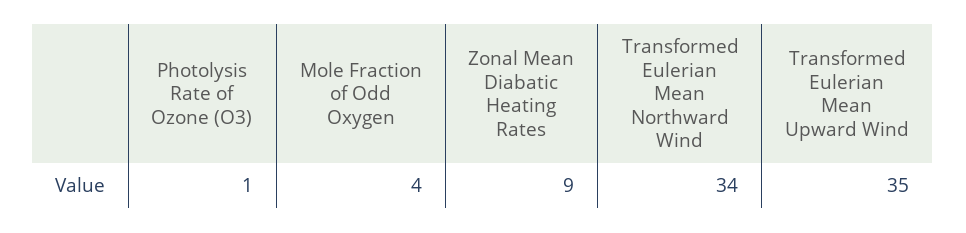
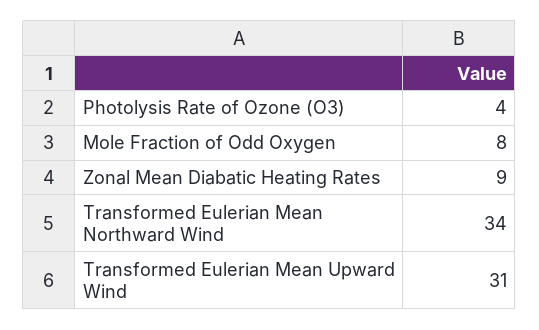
Photolysis Rate of Ozone (O3): 1 -> 4
Mole Fraction of Odd Oxygen: 4 -> 8
Transformed Eulerian Mean Upward Wind: 35 -> 31

